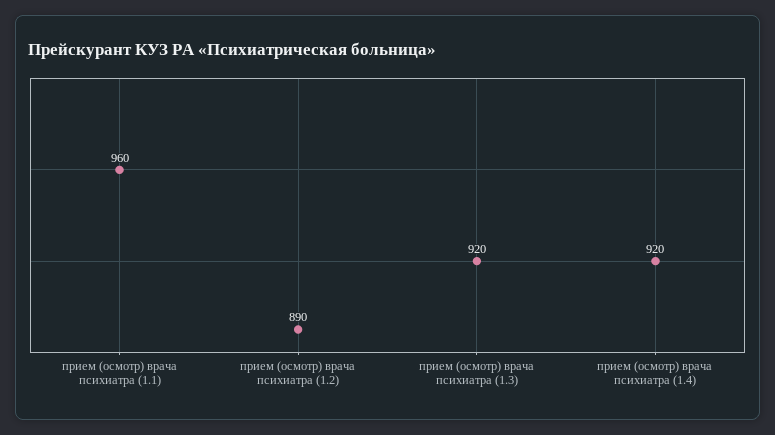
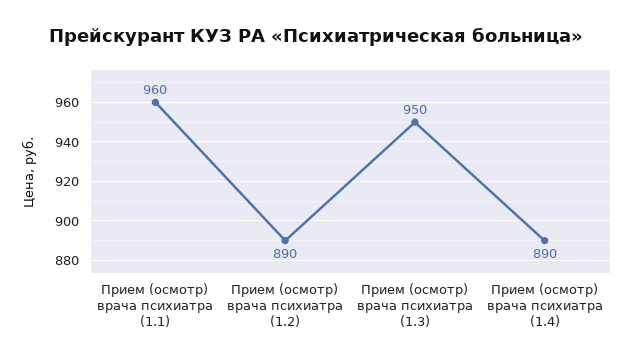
прием (осмотр) врача психиатра (1.3): 920 -> 950
прием (осмотр) врача психиатра (1.4): 920 -> 890

